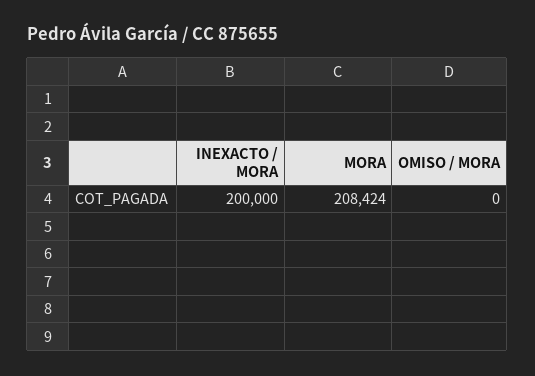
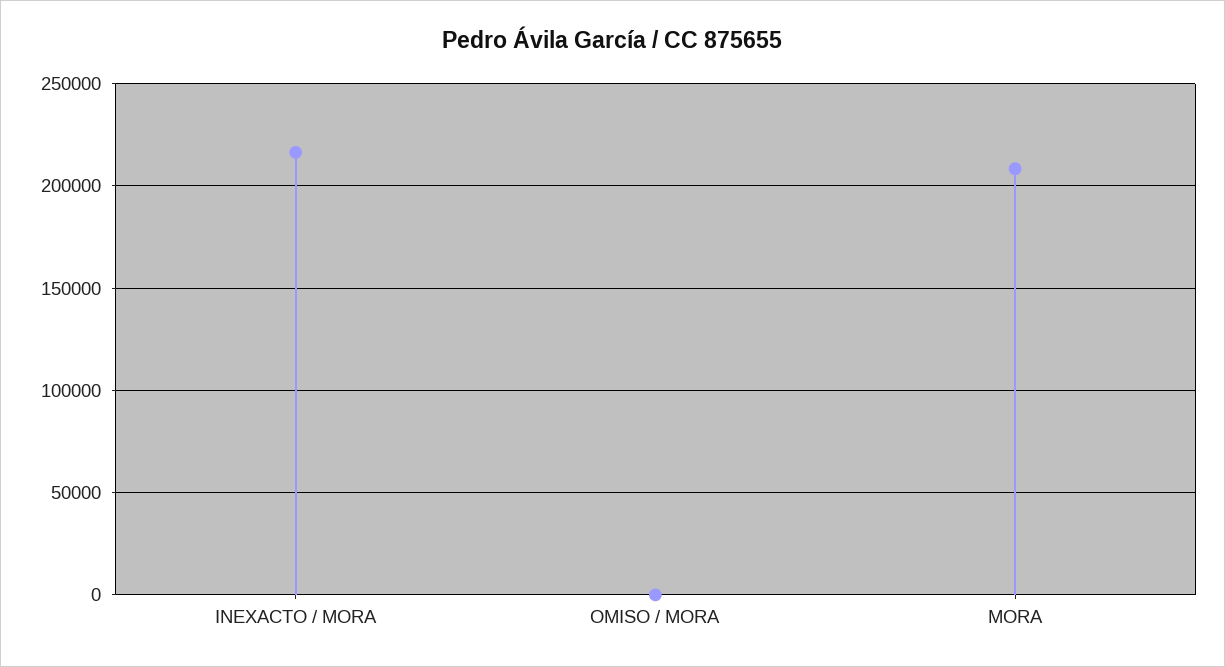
INEXACTO / MORA: 200000 -> 215000

